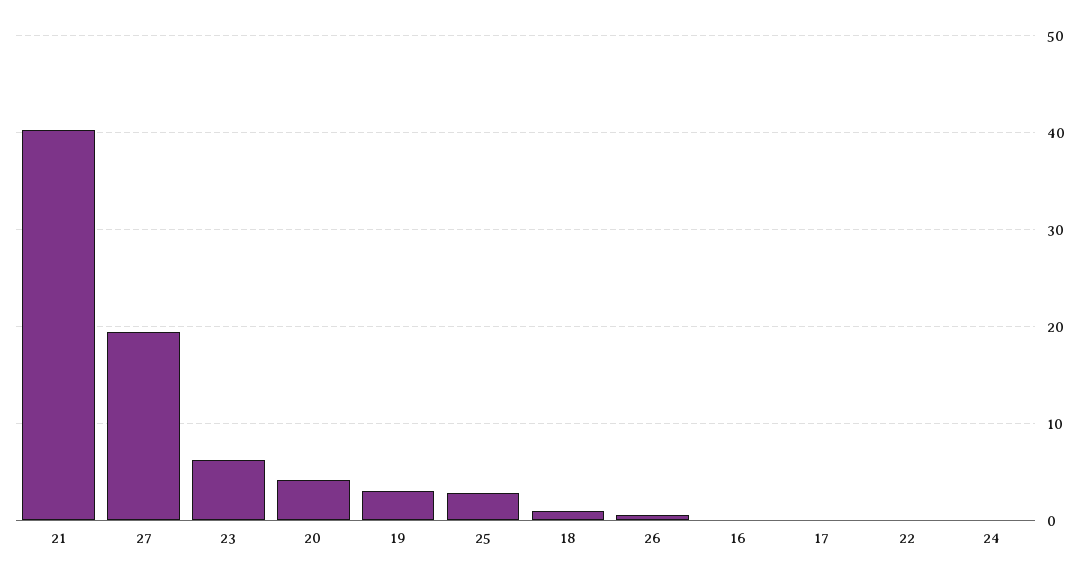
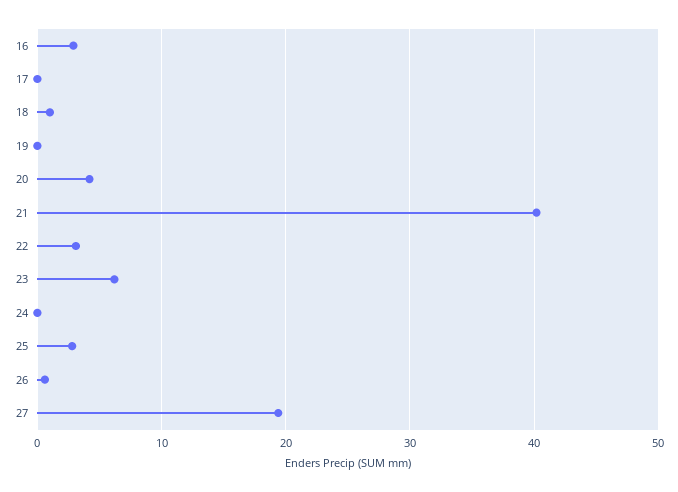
19: 3 -> 0
16: 0 -> 3
22: 0 -> 3

